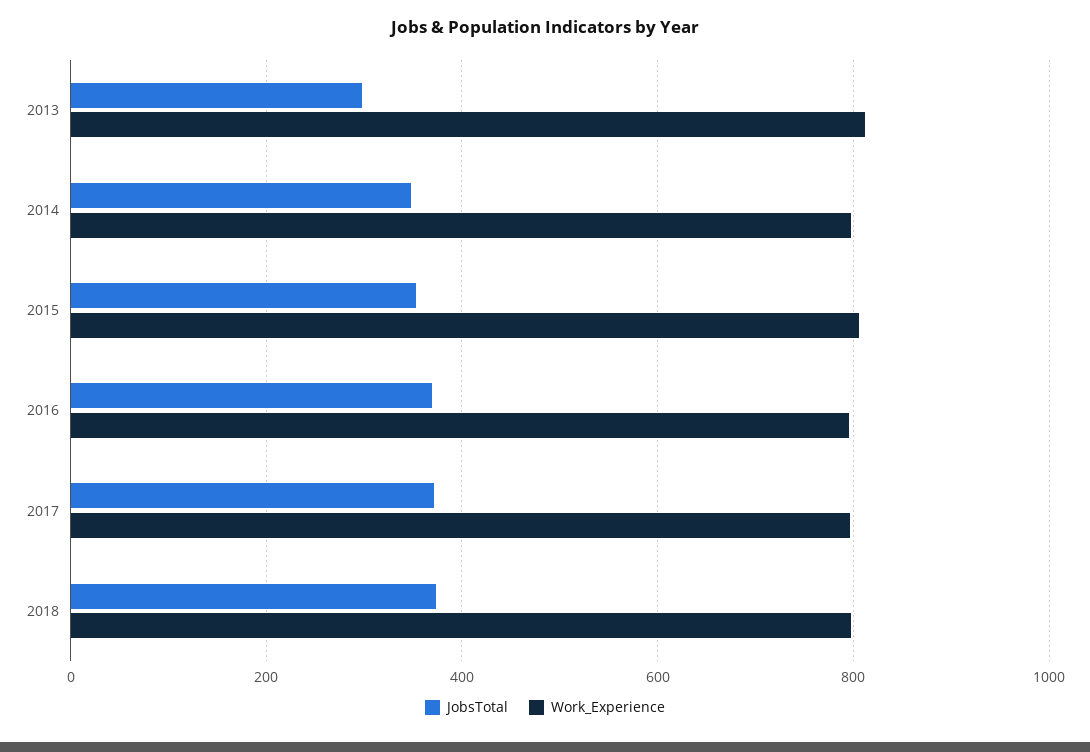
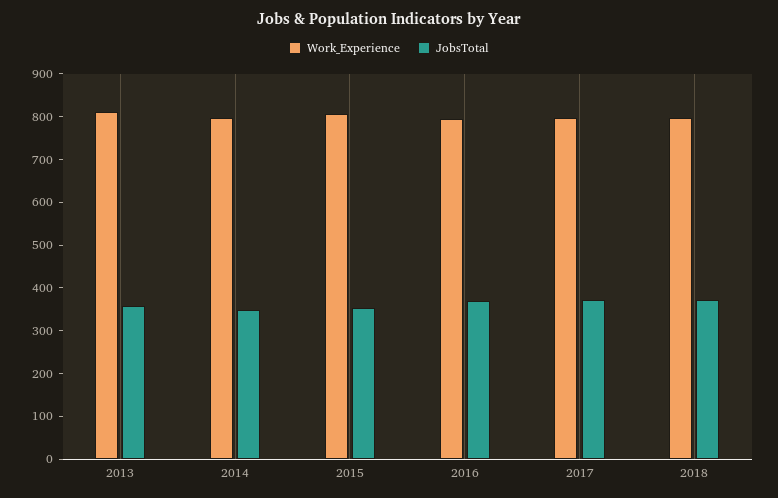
JobsTotal, 2013: 300 -> 360

